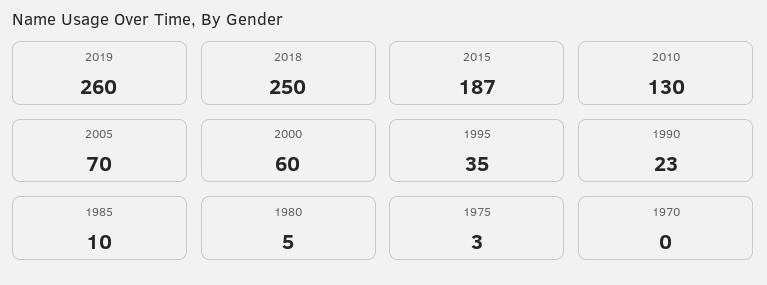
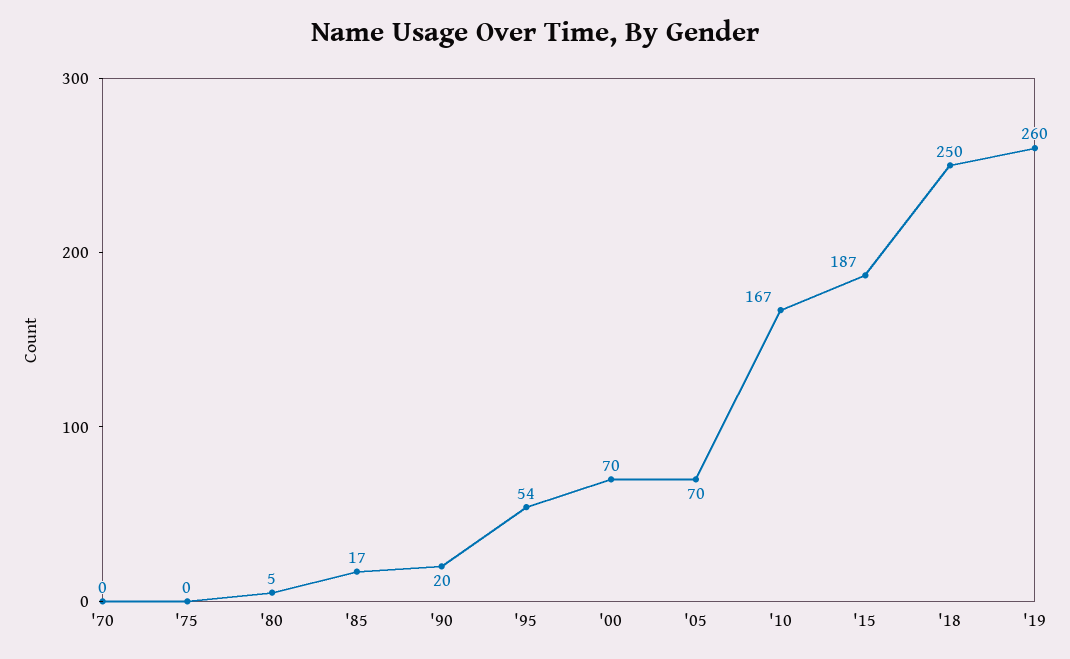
2010: 130 -> 167
2000: 60 -> 70
1995: 35 -> 54
1990: 23 -> 20
1985: 10 -> 17
1975: 3 -> 0

